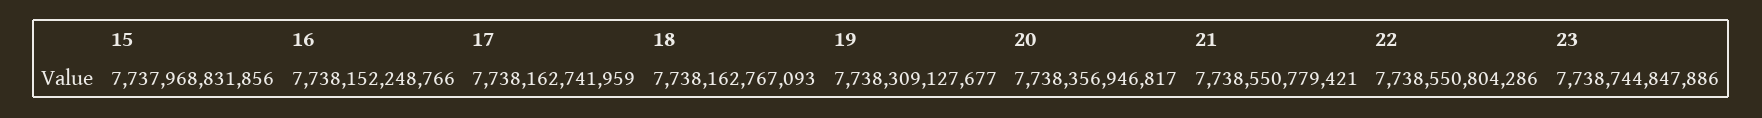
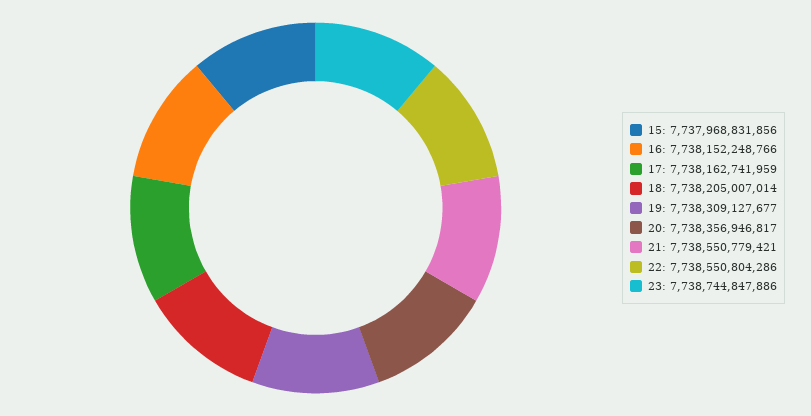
18: 7738162767093 -> 7738205007014

